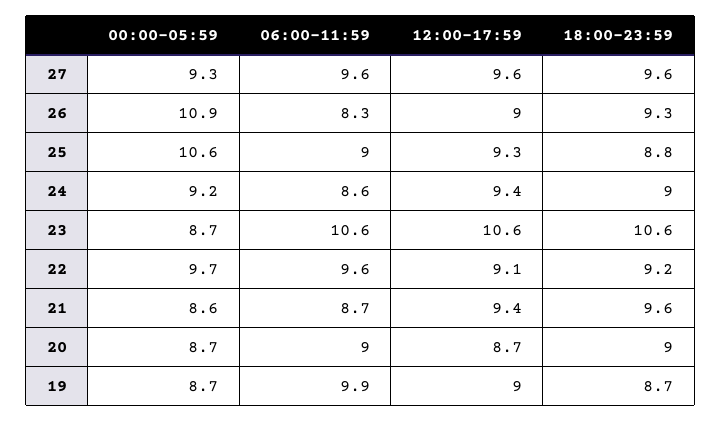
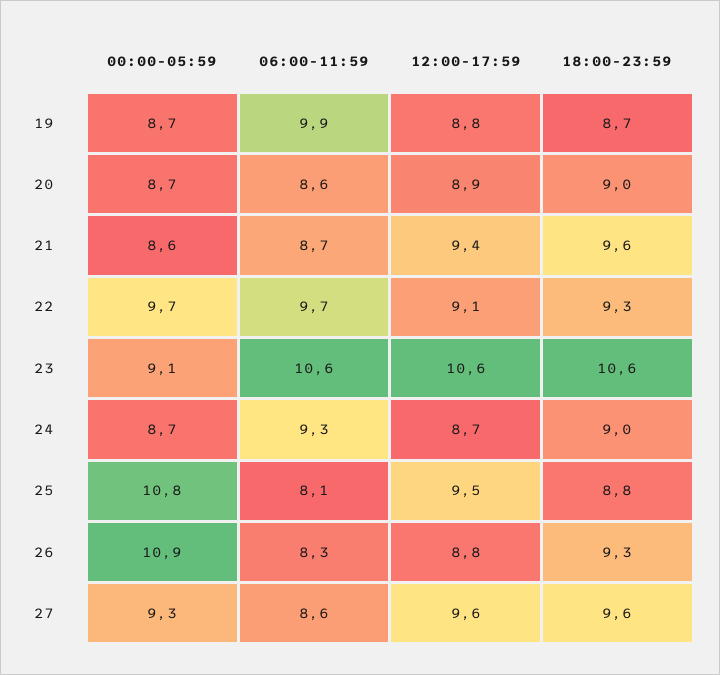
06:00-11:59, 27: 9.6 -> 8.6
12:00-17:59, 26: 9 -> 8.8
00:00-05:59, 25: 10.6 -> 10.8
06:00-11:59, 25: 9 -> 8.1
12:00-17:59, 25: 9.3 -> 9.5
00:00-05:59, 24: 9.2 -> 8.7
06:00-11:59, 24: 8.6 -> 9.3
12:00-17:59, 24: 9.4 -> 8.7
00:00-05:59, 23: 8.7 -> 9.1
06:00-11:59, 22: 9.6 -> 9.7
18:00-23:59, 22: 9.2 -> 9.3
06:00-11:59, 20: 9 -> 8.6
12:00-17:59, 20: 8.7 -> 8.9
12:00-17:59, 19: 9 -> 8.8

